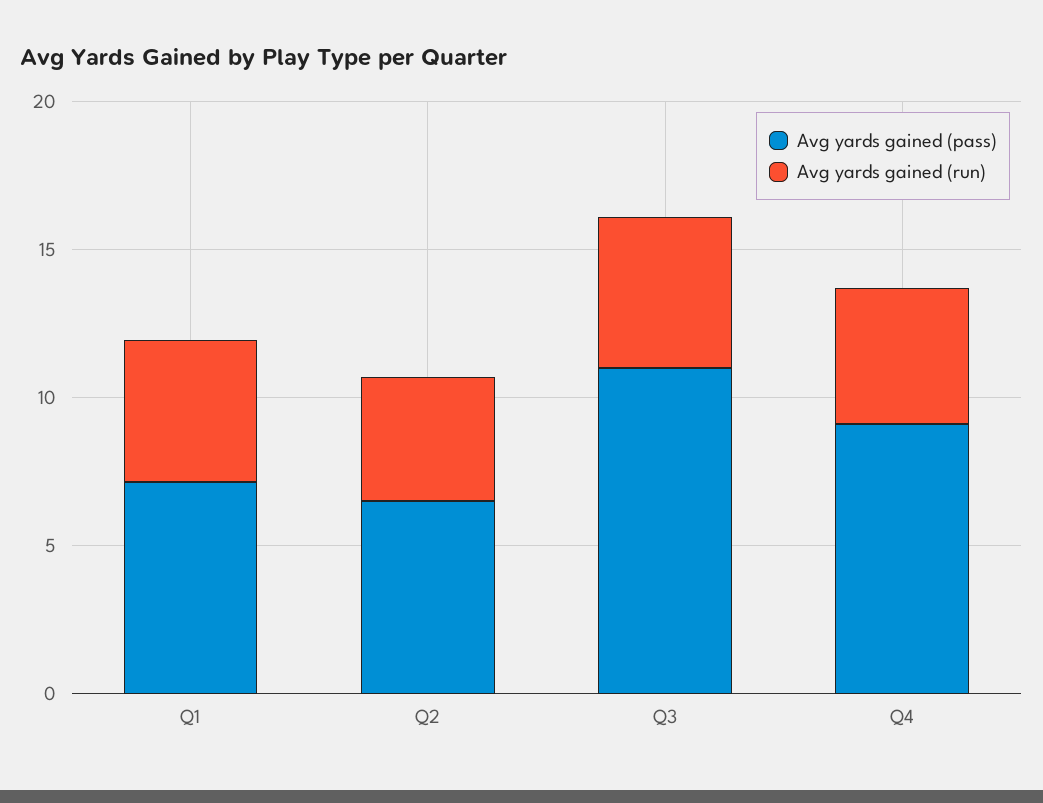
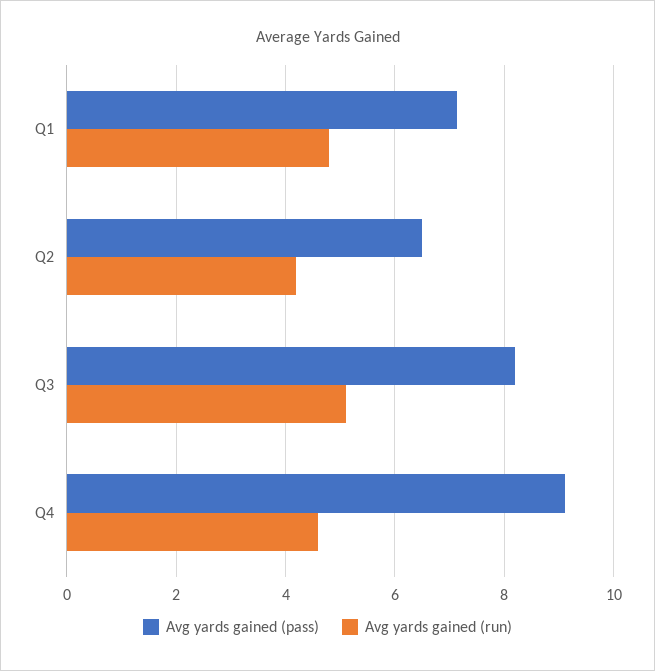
Avg yards gained (pass), Q3: 11 -> 8.2

